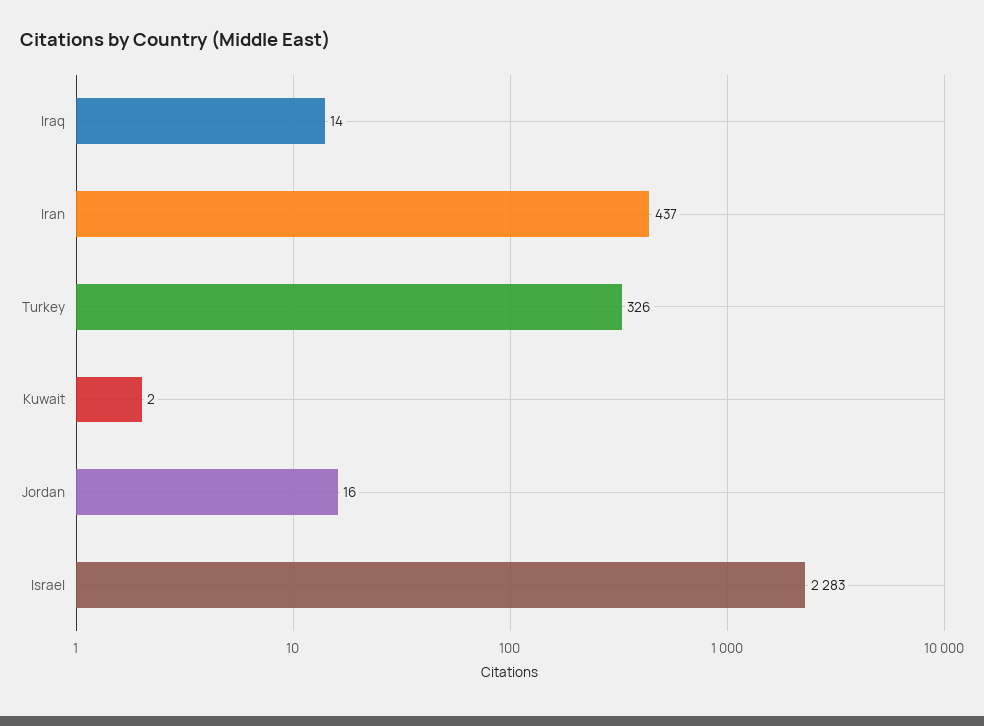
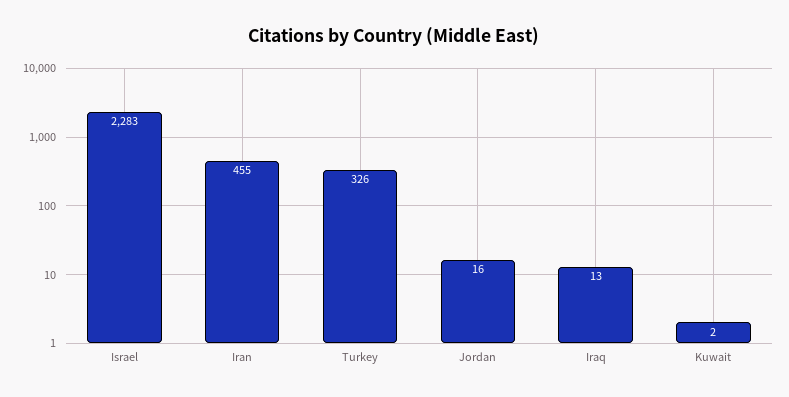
Iraq: 14 -> 13
Iran: 437 -> 455

